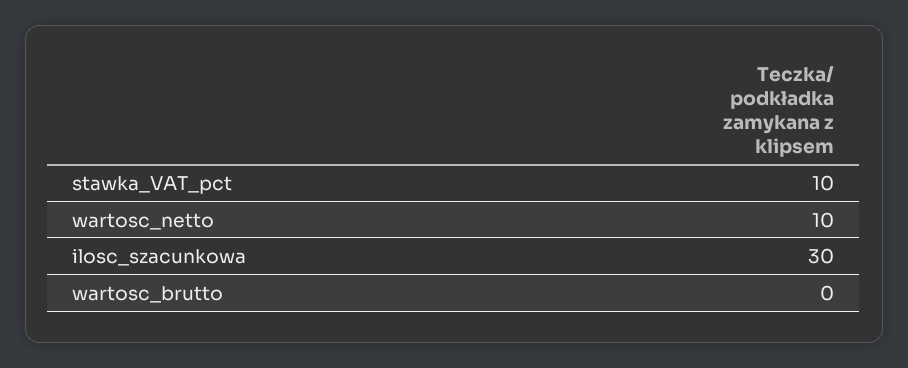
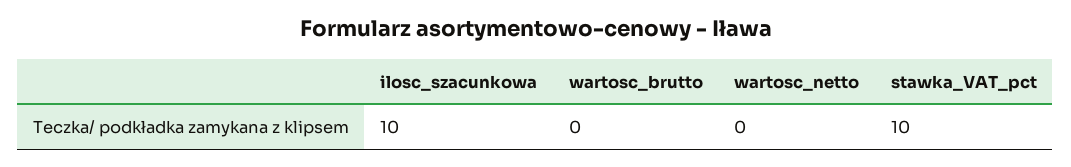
wartosc_netto: 10 -> 0
ilosc_szacunkowa: 30 -> 10

